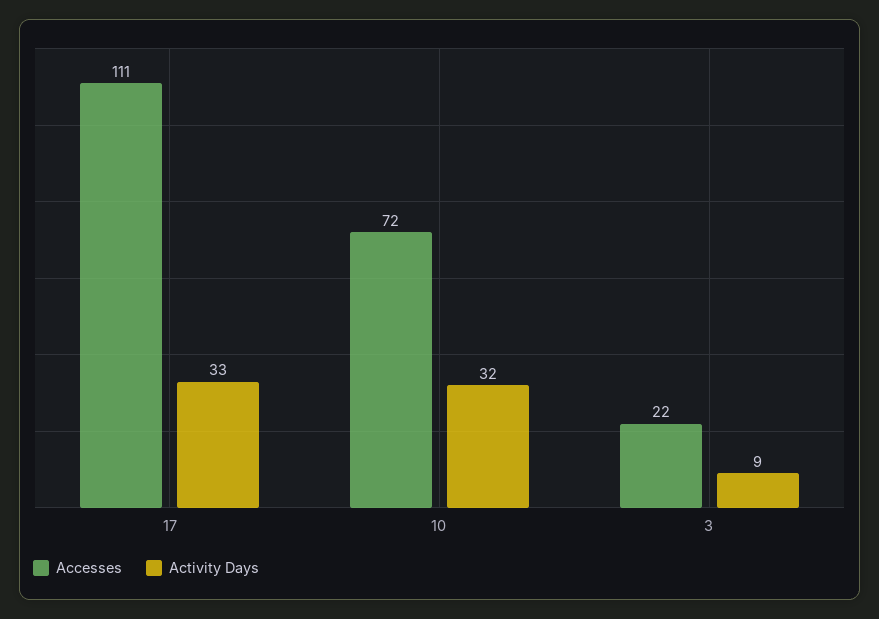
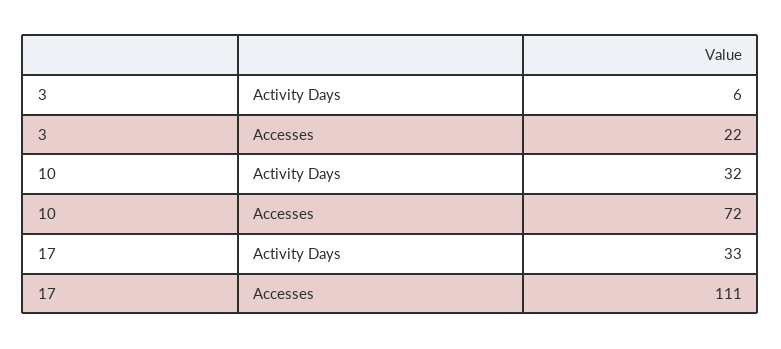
Activity Days, 3: 9 -> 6

